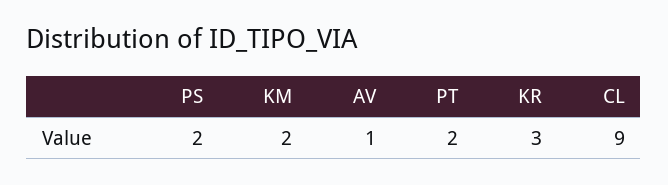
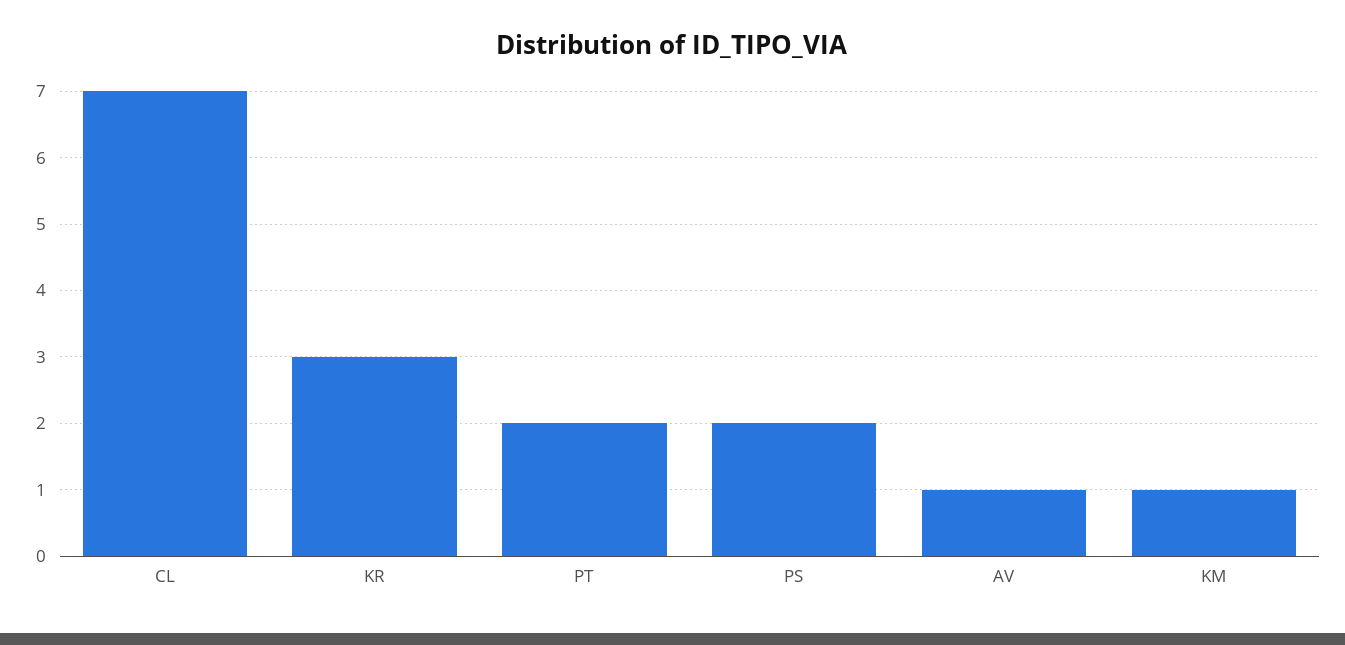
KM: 2 -> 1
CL: 9 -> 7

